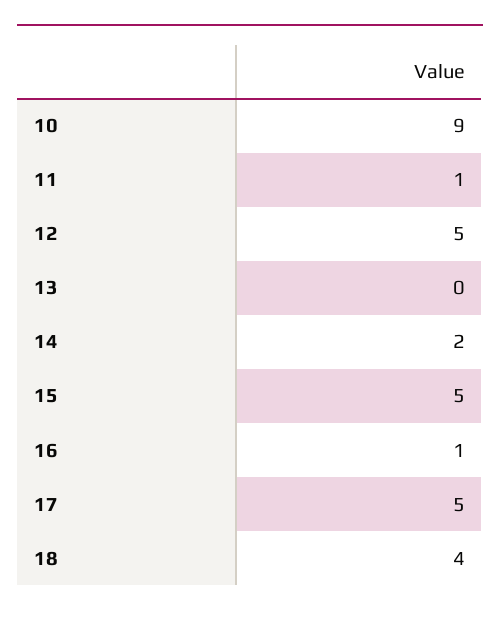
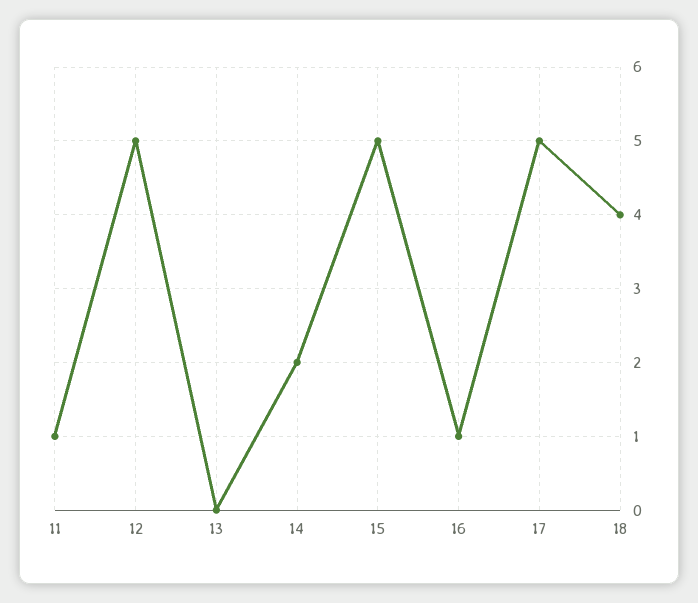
10: 9 -> none

